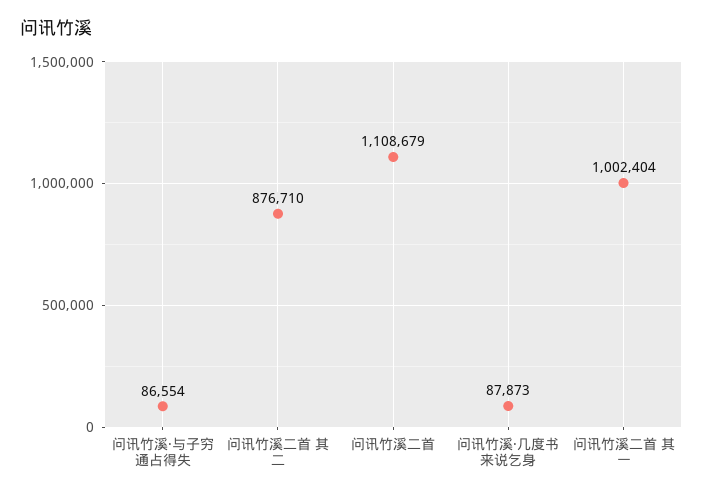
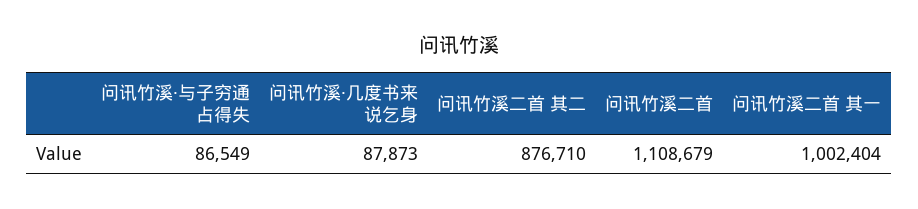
问讯竹溪·与子穷通占得失: 86554 -> 86549

